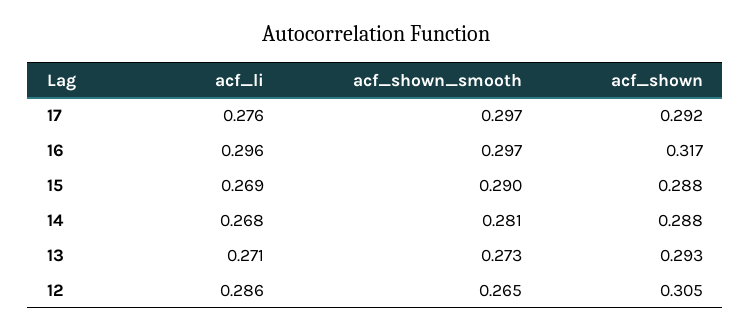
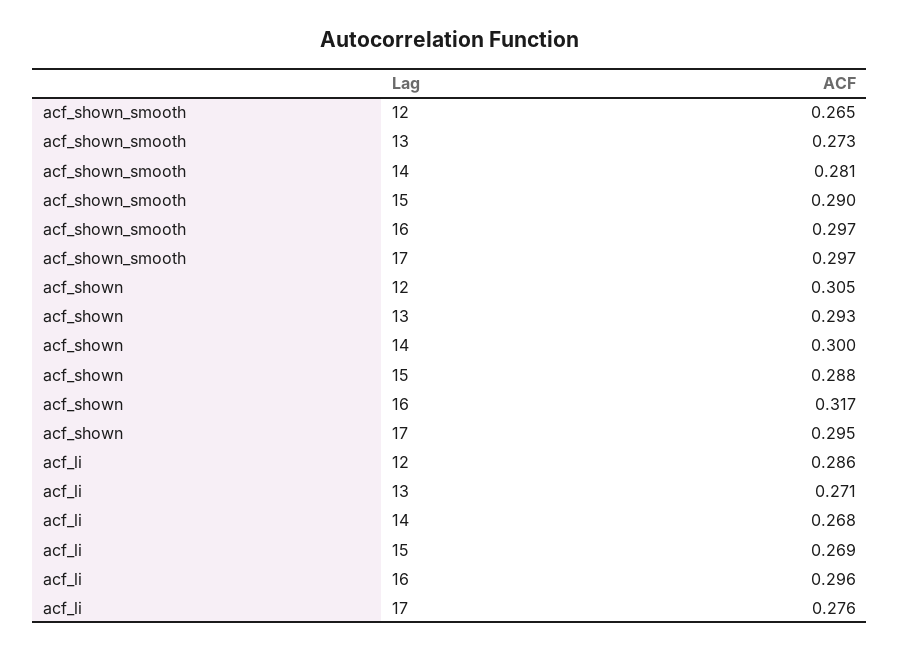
acf_shown, 17: 0.292 -> 0.295
acf_shown, 14: 0.288 -> 0.3

